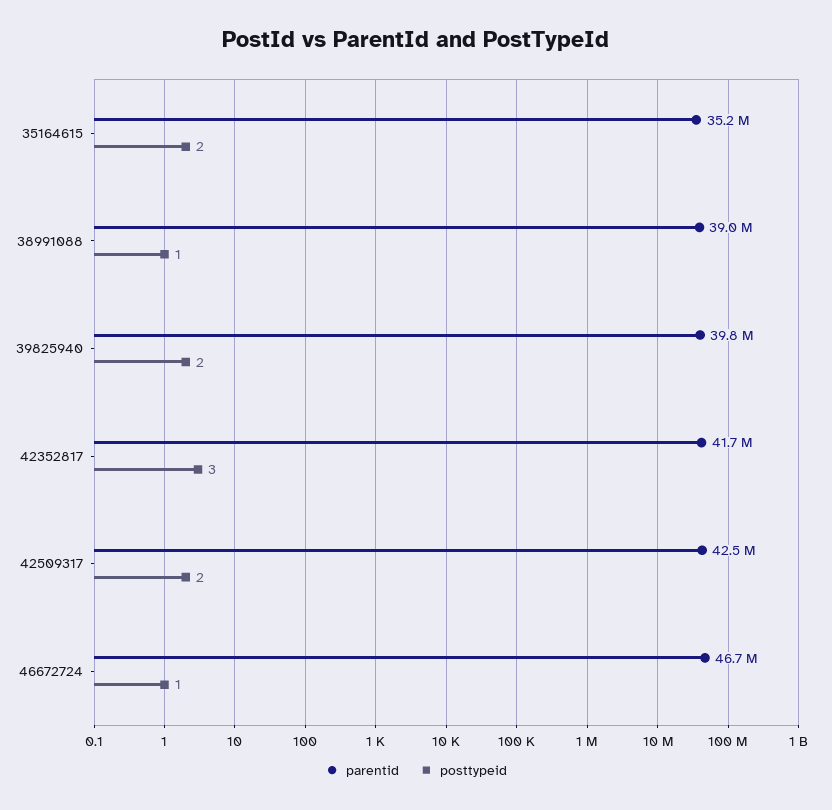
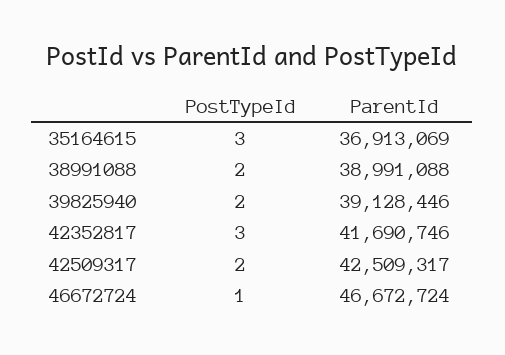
parentid, 35164615: 35200000 -> 36913069
posttypeid, 35164615: 2 -> 3
posttypeid, 38991088: 1 -> 2
parentid, 39825940: 39800000 -> 39128446

